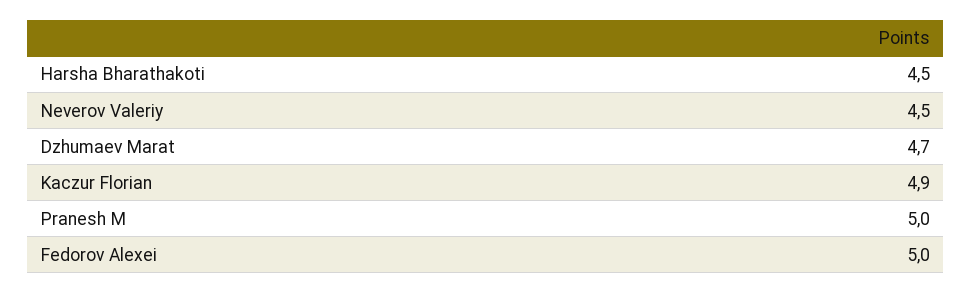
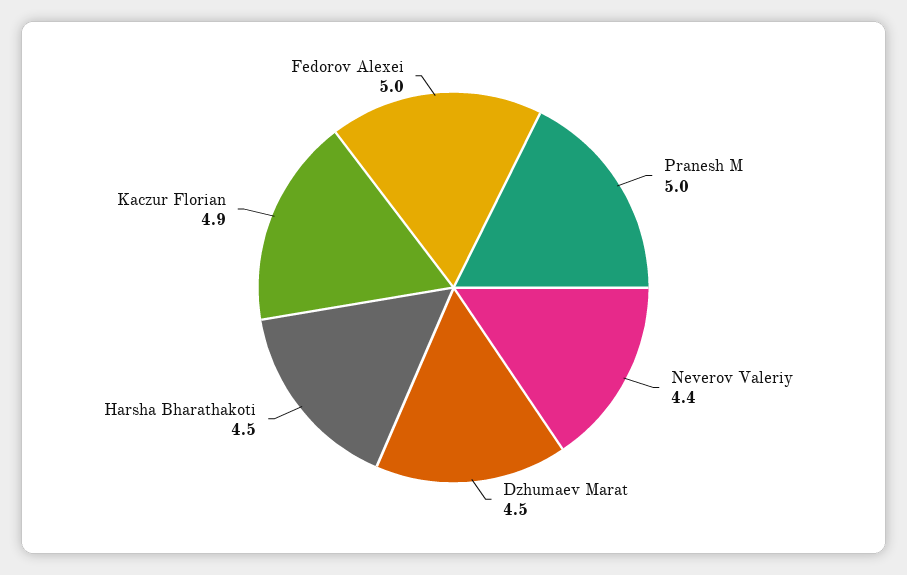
Neverov Valeriy: 4.5 -> 4.4
Dzhumaev Marat: 4.7 -> 4.5

